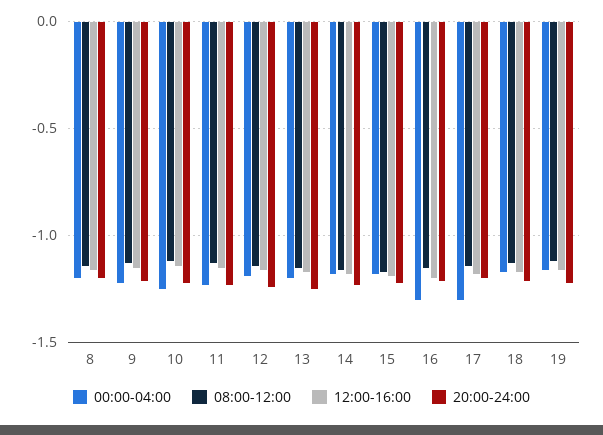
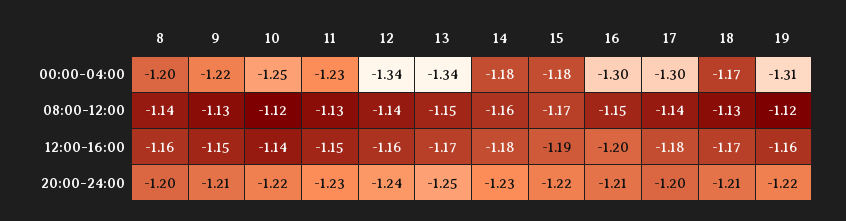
00:00-04:00, 12: -1.2 -> -1.34
00:00-04:00, 13: -1.2 -> -1.34
00:00-04:00, 19: -1.15 -> -1.31

